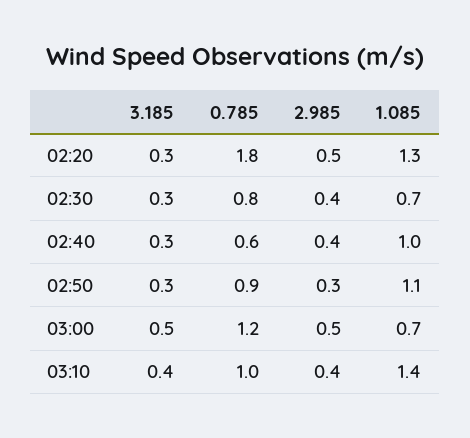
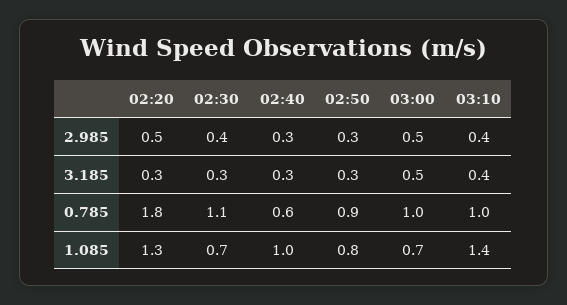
0.785, 02:30: 0.8 -> 1.1
2.985, 02:40: 0.4 -> 0.3
1.085, 02:50: 1.1 -> 0.8
0.785, 03:00: 1.2 -> 1

